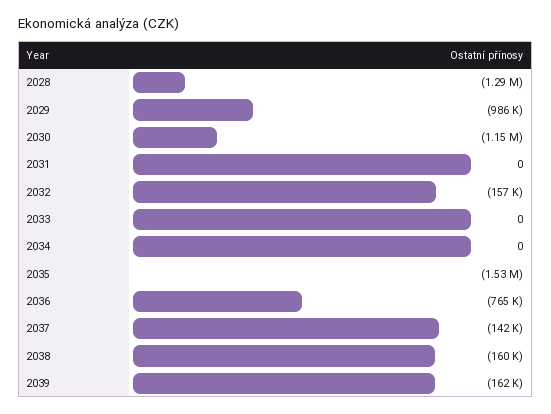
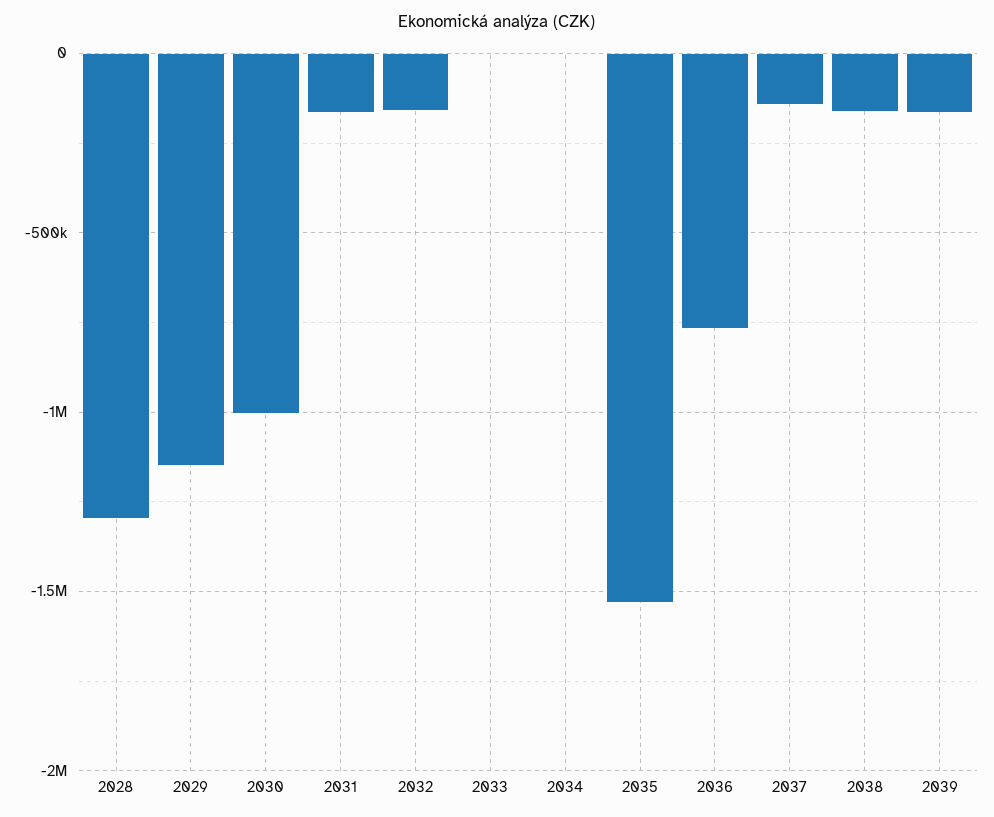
2029: -986000 -> -1150000
2030: -1150000 -> -1000000
2031: 0 -> -150000

